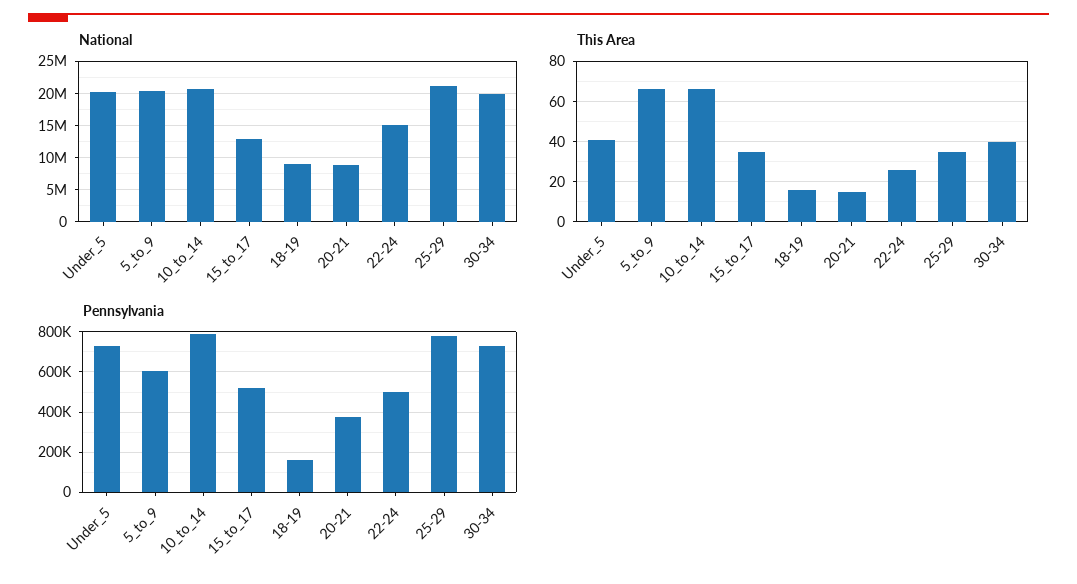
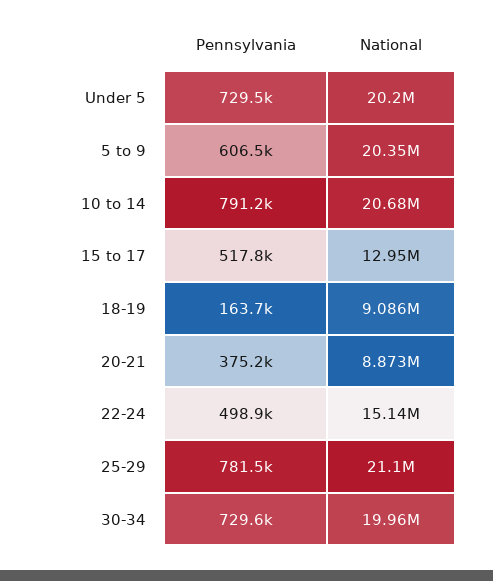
This Area, Under_5: 40 -> none
This Area, 5_to_9: 65 -> none
This Area, 10_to_14: 65 -> none
This Area, 15_to_17: 35 -> none
This Area, 18-19: 15 -> none
This Area, 20-21: 15 -> none
This Area, 22-24: 25 -> none
This Area, 25-29: 35 -> none
This Area, 30-34: 40 -> none

